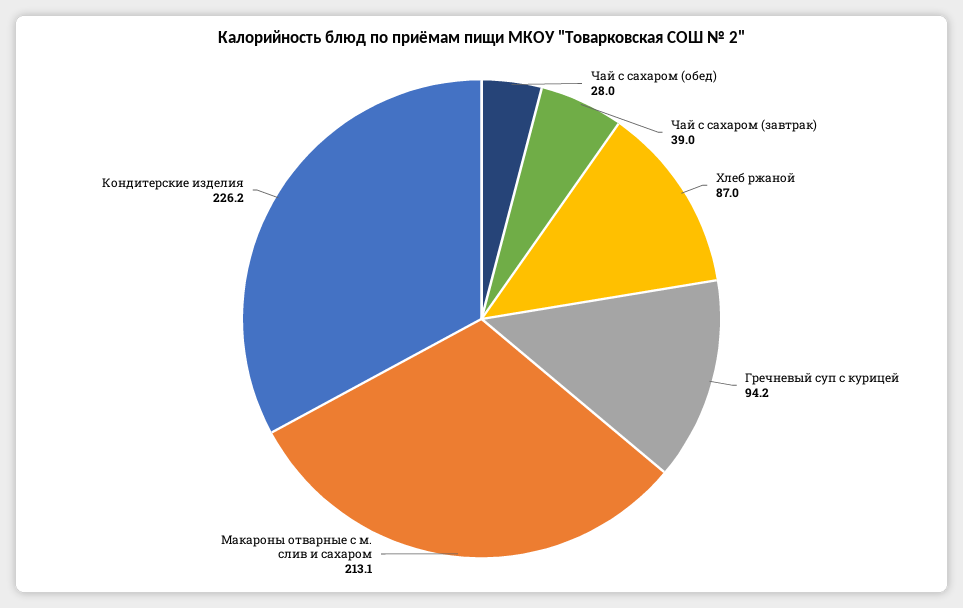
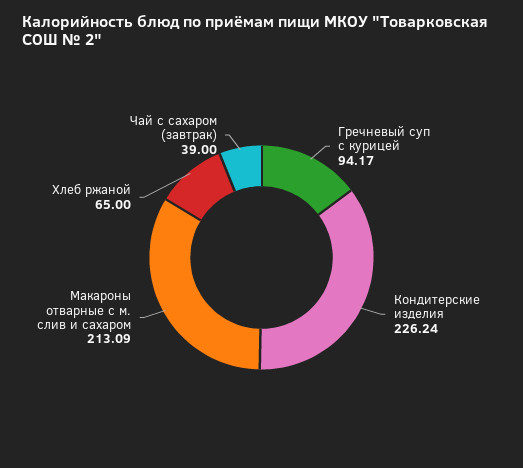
Чай с сахаром (обед): 28 -> none
Хлеб ржаной: 87 -> 65

